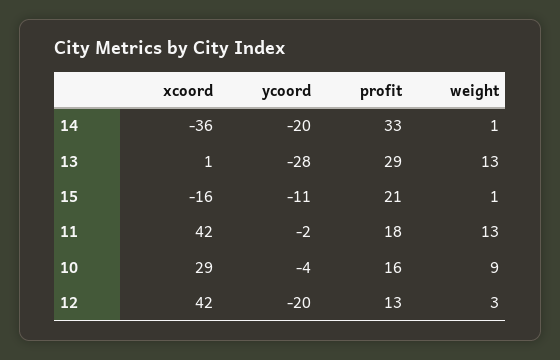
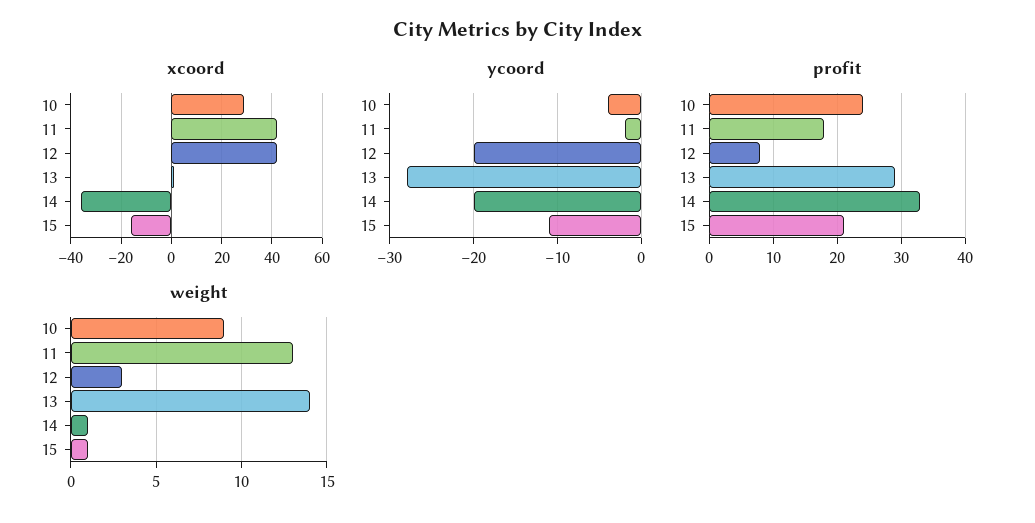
weight, 13: 13 -> 14
profit, 10: 16 -> 24
profit, 12: 13 -> 8

